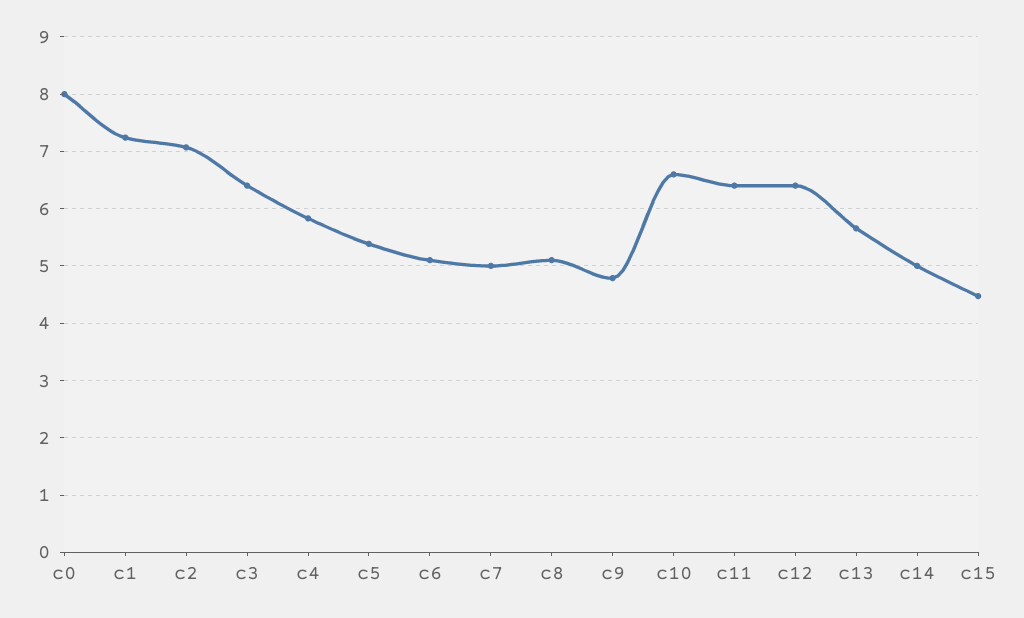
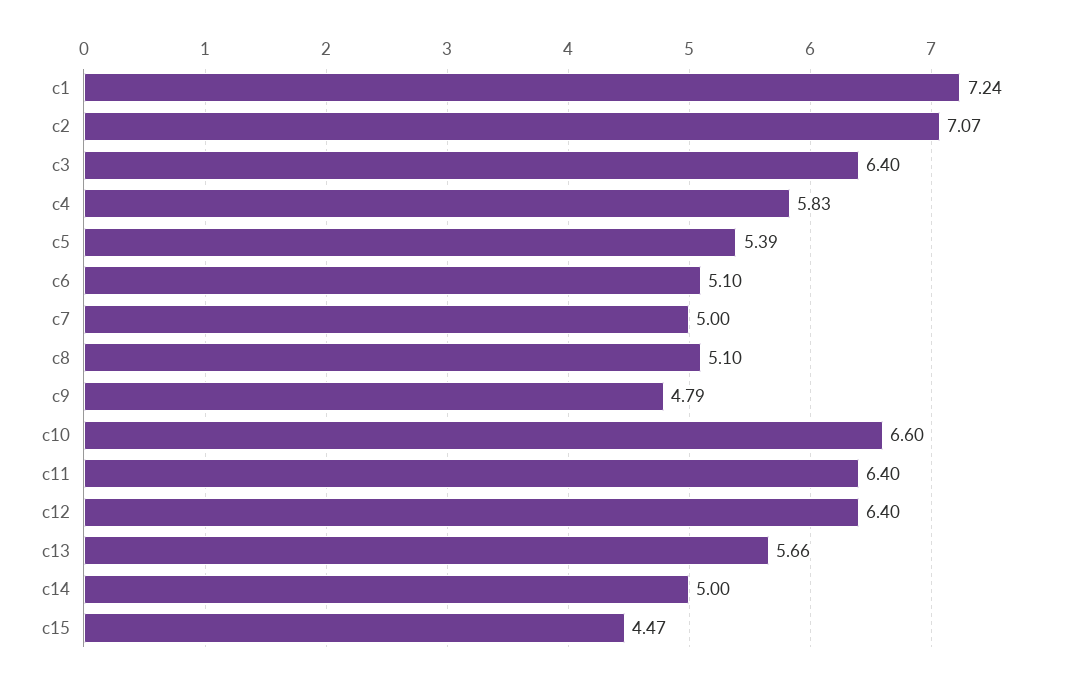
c0: 8 -> none

